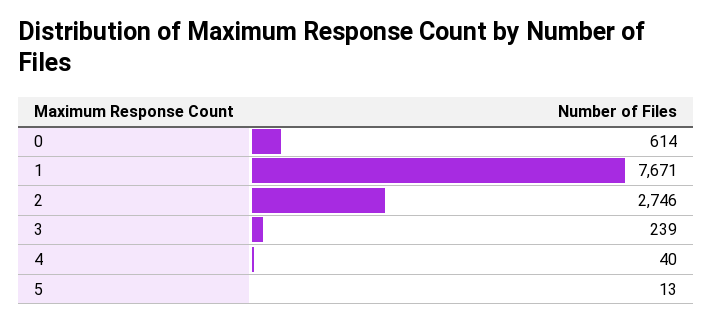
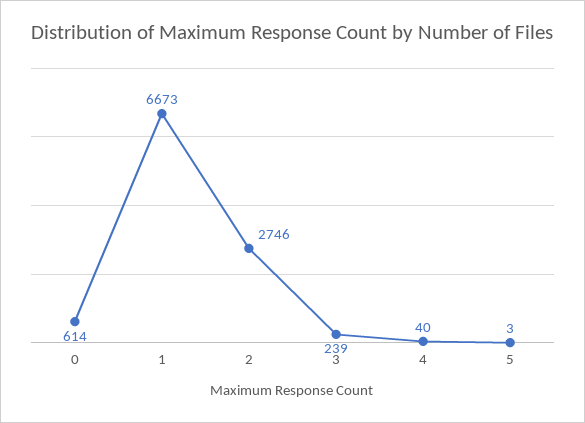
1: 7671 -> 6673
5: 13 -> 3

